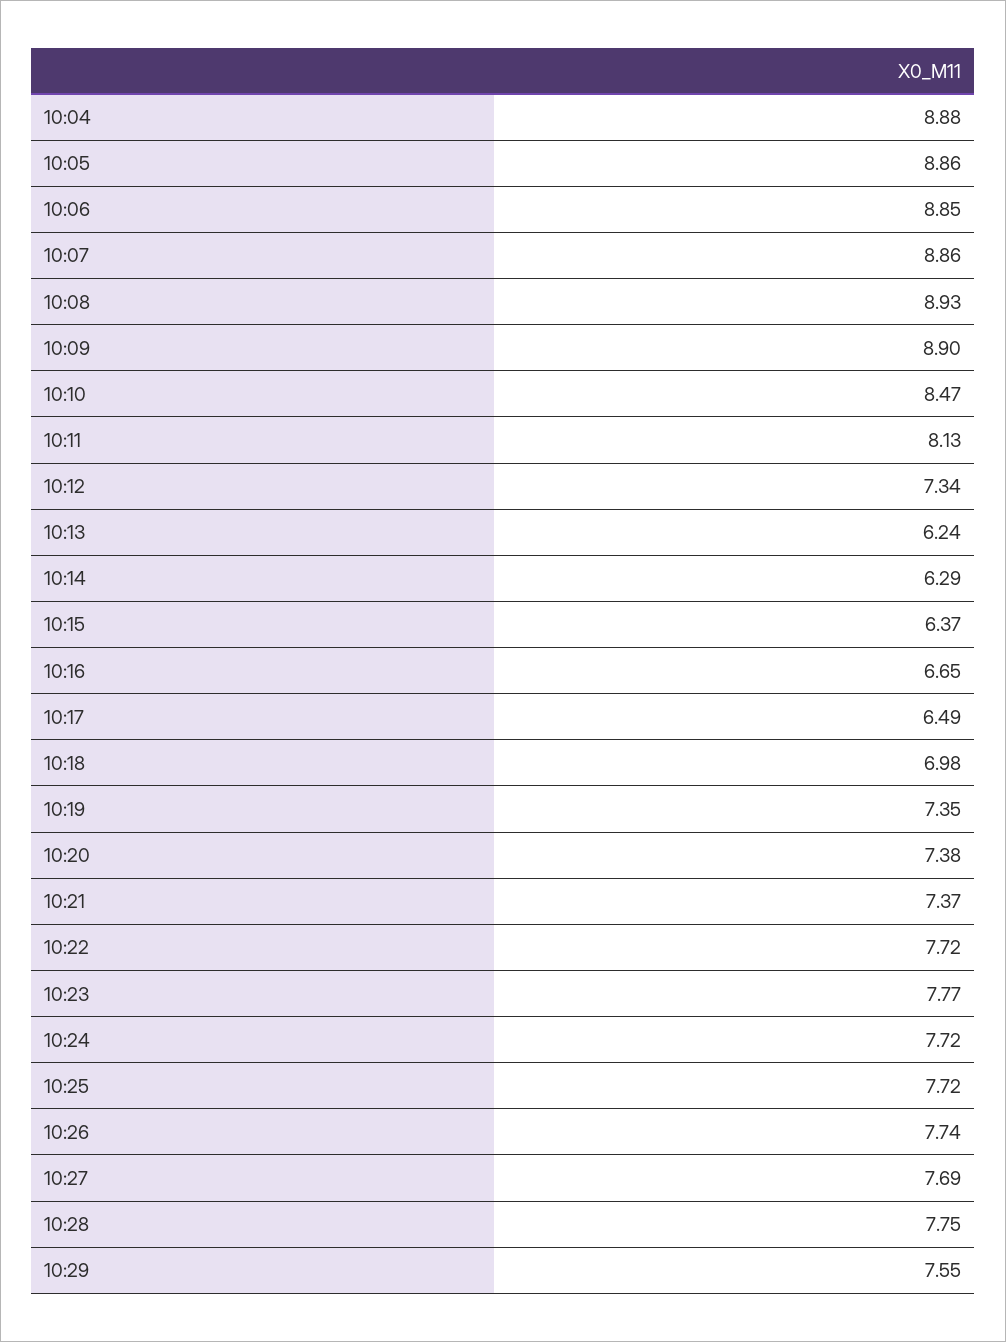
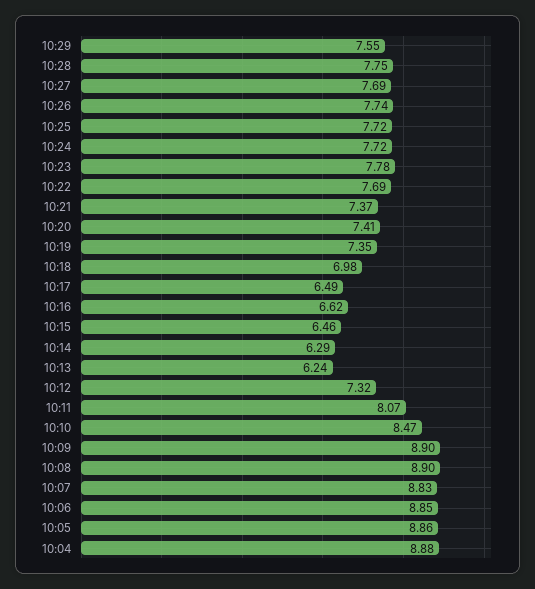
10:07: 8.86 -> 8.83
10:08: 8.93 -> 8.9
10:11: 8.13 -> 8.07
10:12: 7.34 -> 7.32
10:15: 6.37 -> 6.46
10:16: 6.65 -> 6.62
10:20: 7.38 -> 7.41
10:22: 7.72 -> 7.69
10:23: 7.77 -> 7.78

